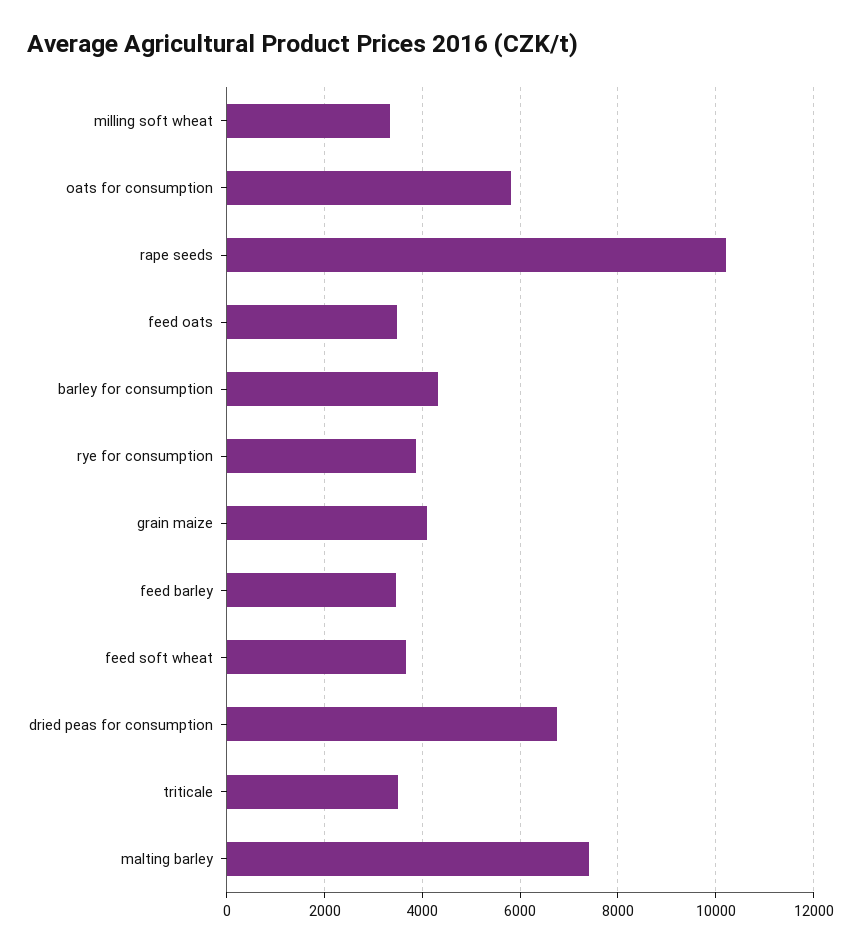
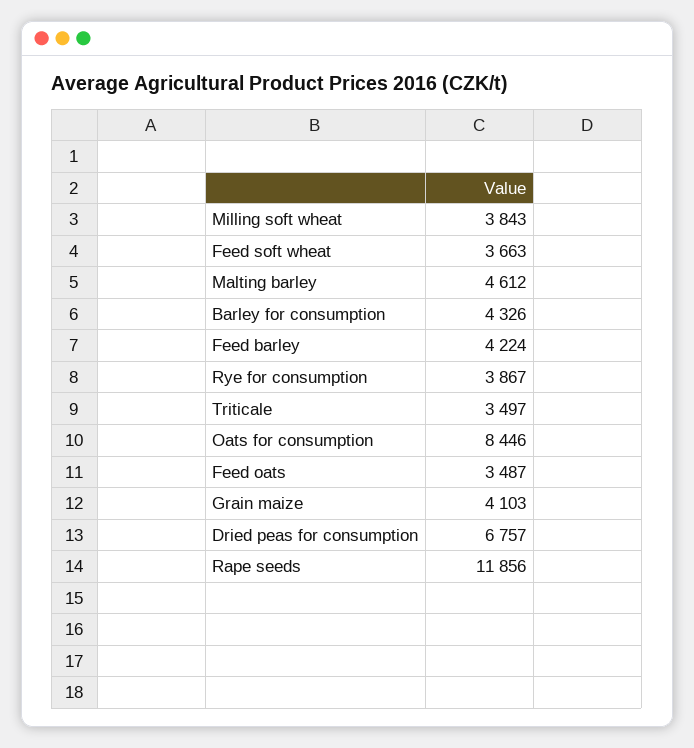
milling soft wheat: 3400 -> 3843
oats for consumption: 5800 -> 8446
rape seeds: 10200 -> 11856
feed barley: 3400 -> 4224
malting barley: 7400 -> 4612

